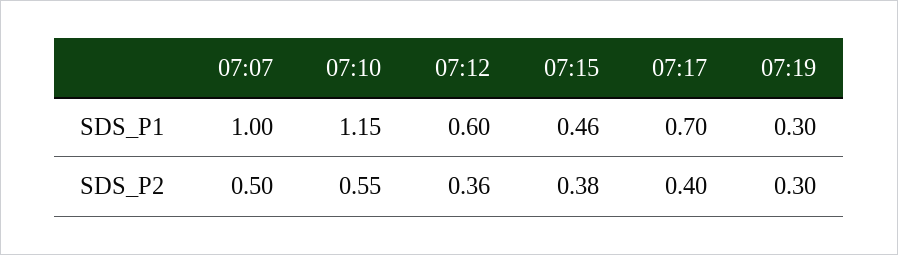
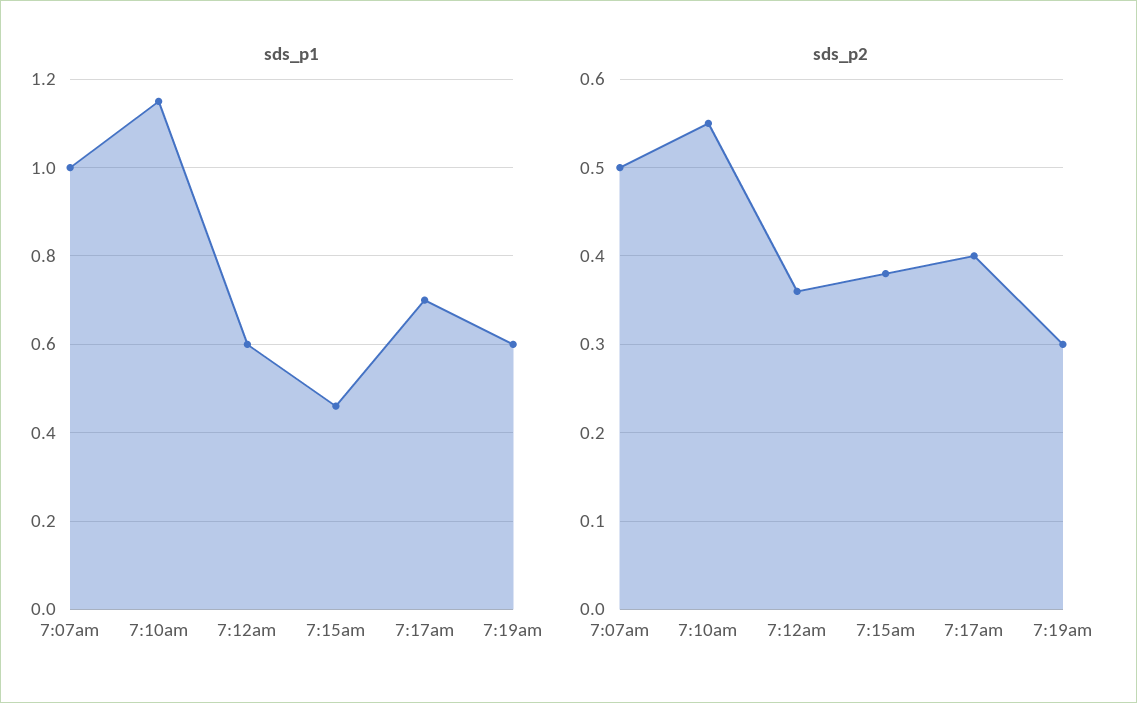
SDS_P1, 07:19: 0.3 -> 0.6

